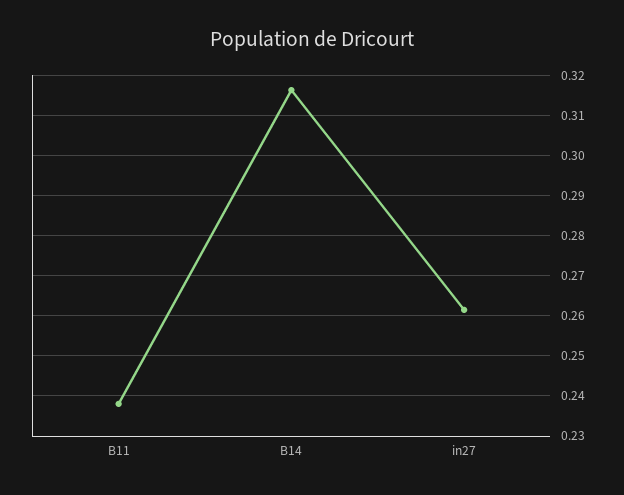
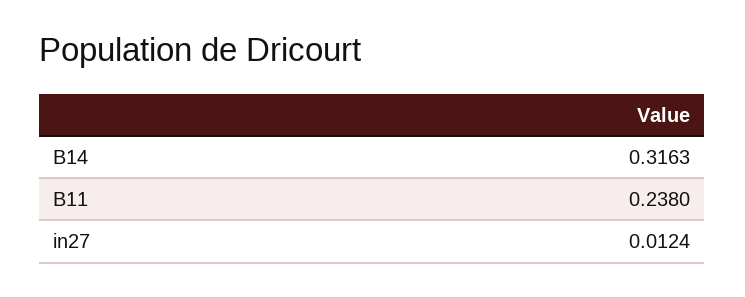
in27: 0.262 -> 0.0124

